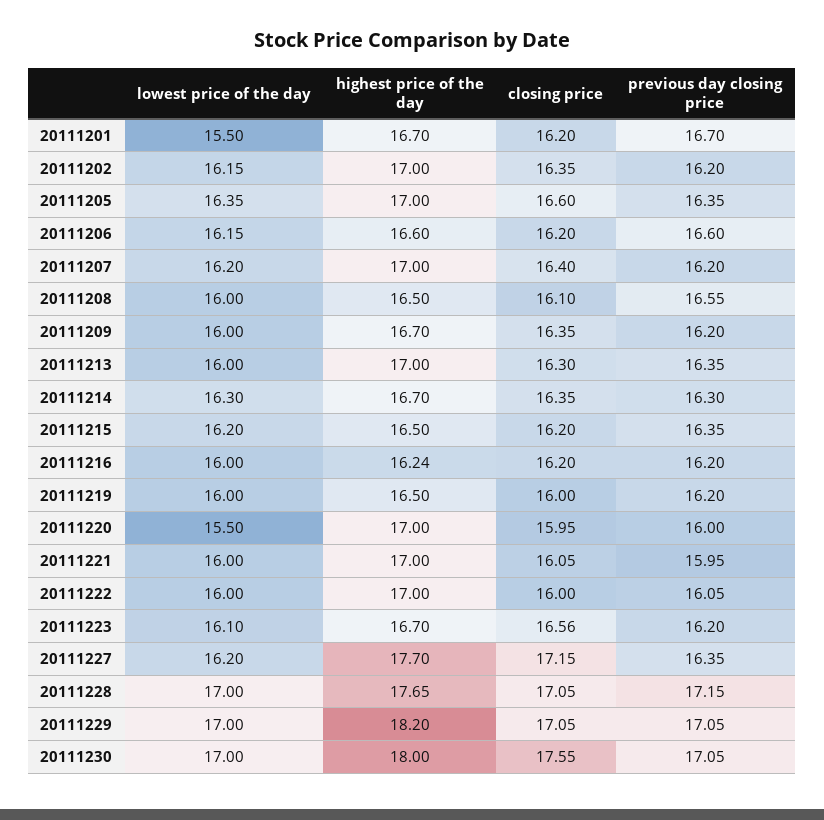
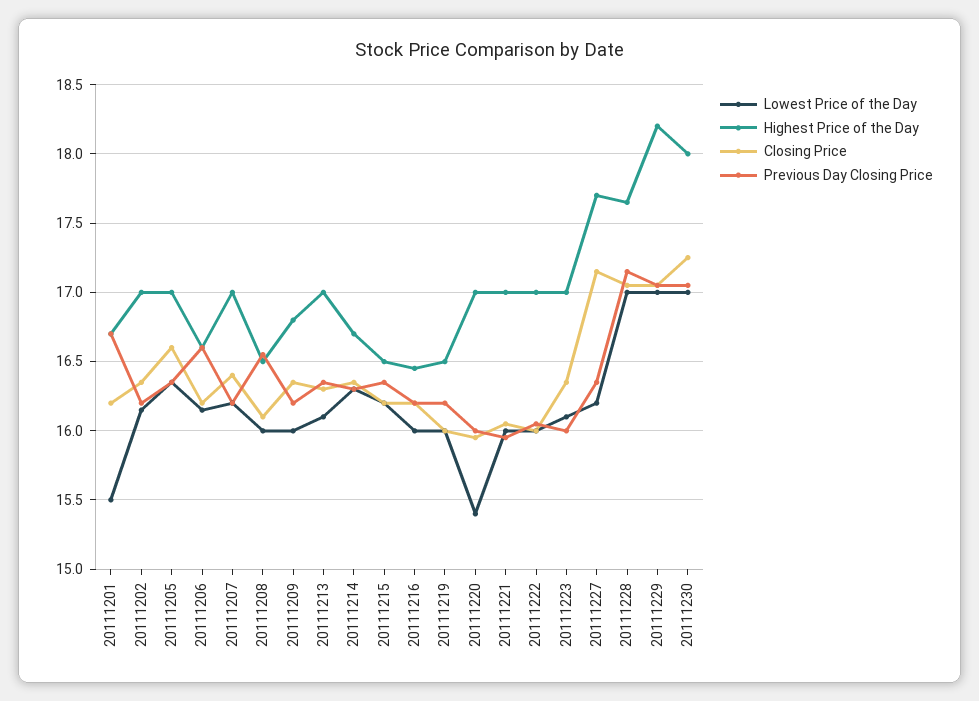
highest price of the day, 20111209: 16.7 -> 16.8
lowest price of the day, 20111213: 16 -> 16.1
highest price of the day, 20111216: 16.24 -> 16.45
lowest price of the day, 20111220: 15.5 -> 15.4
highest price of the day, 20111223: 16.7 -> 17
closing price, 20111223: 16.56 -> 16.35
previous day closing price, 20111223: 16.2 -> 16
closing price, 20111230: 17.55 -> 17.25

